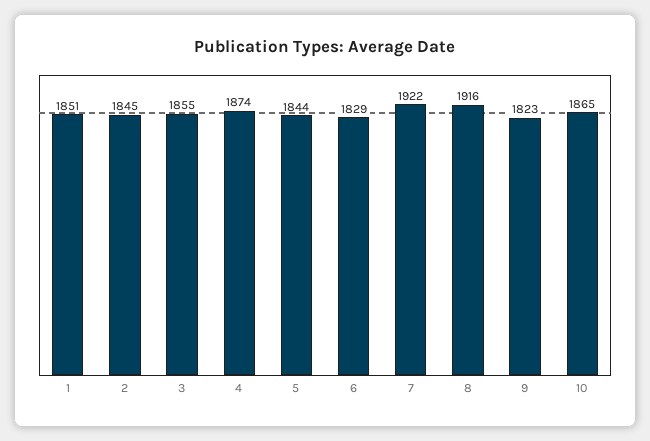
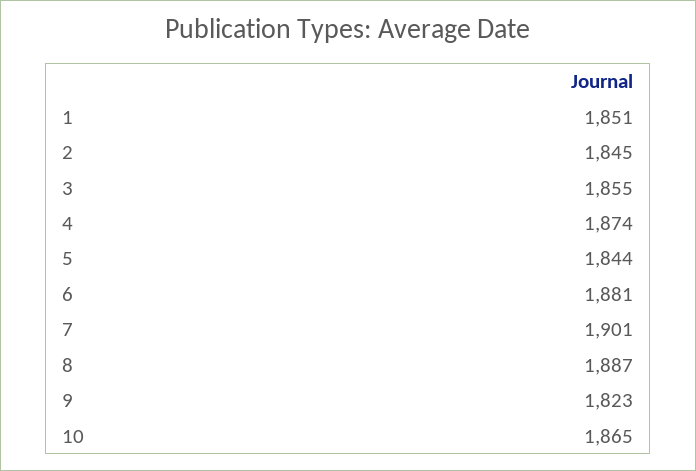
6: 1829 -> 1881
7: 1922 -> 1901
8: 1916 -> 1887

